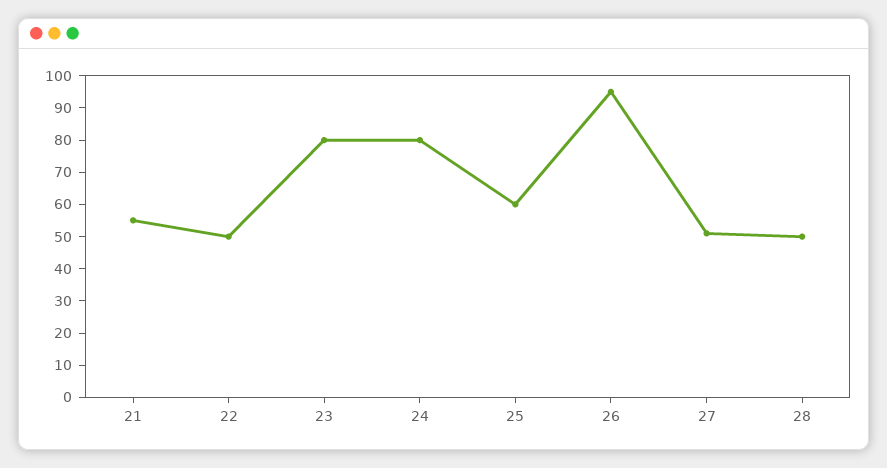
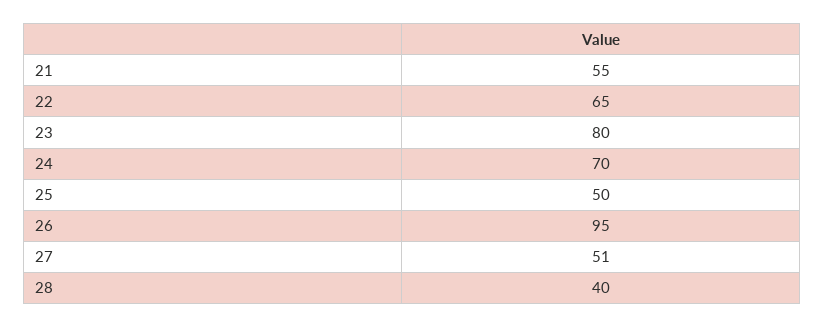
22: 50 -> 65
24: 80 -> 70
25: 60 -> 50
28: 50 -> 40

